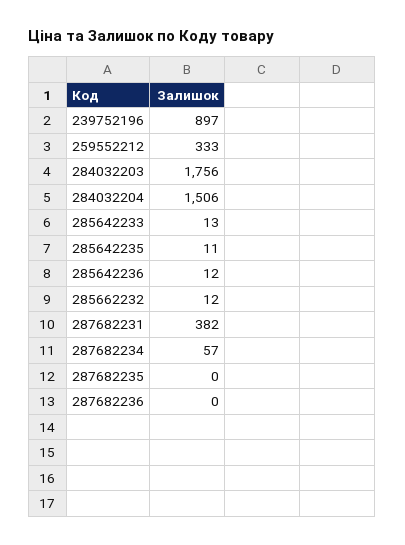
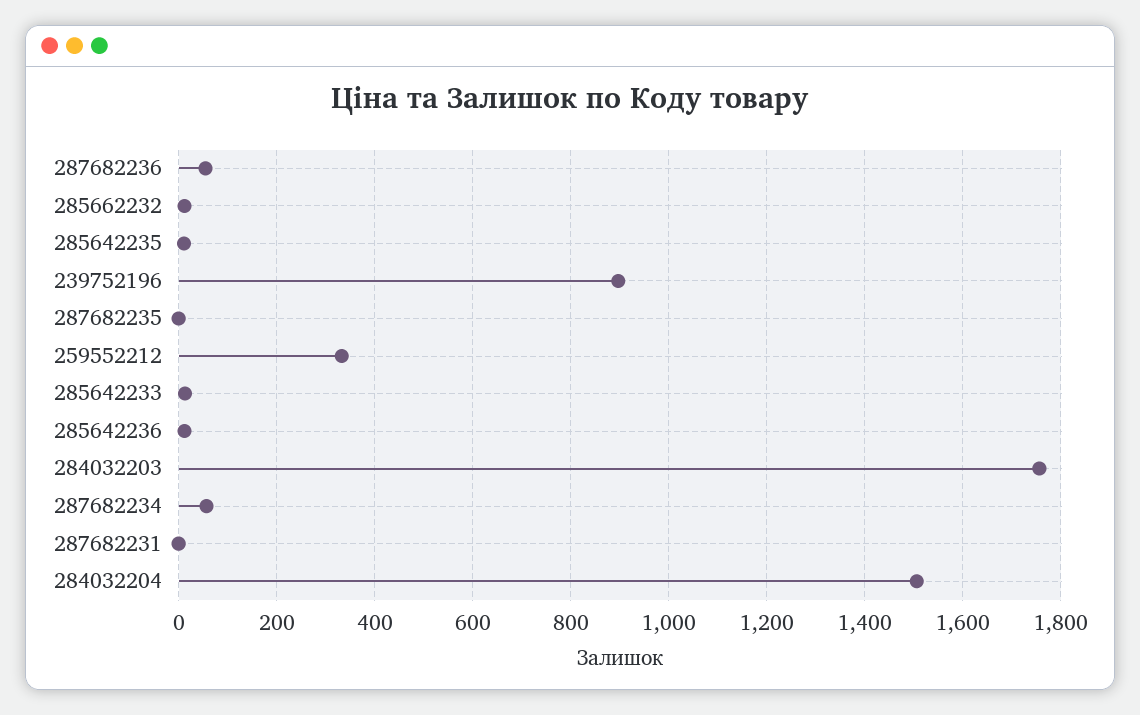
287682231: 382 -> 0
287682236: 0 -> 60

